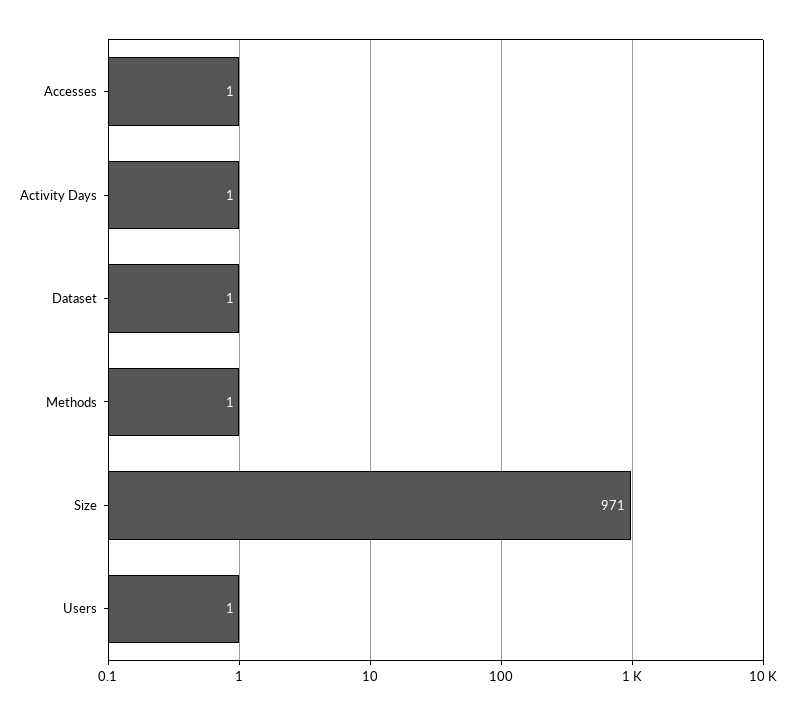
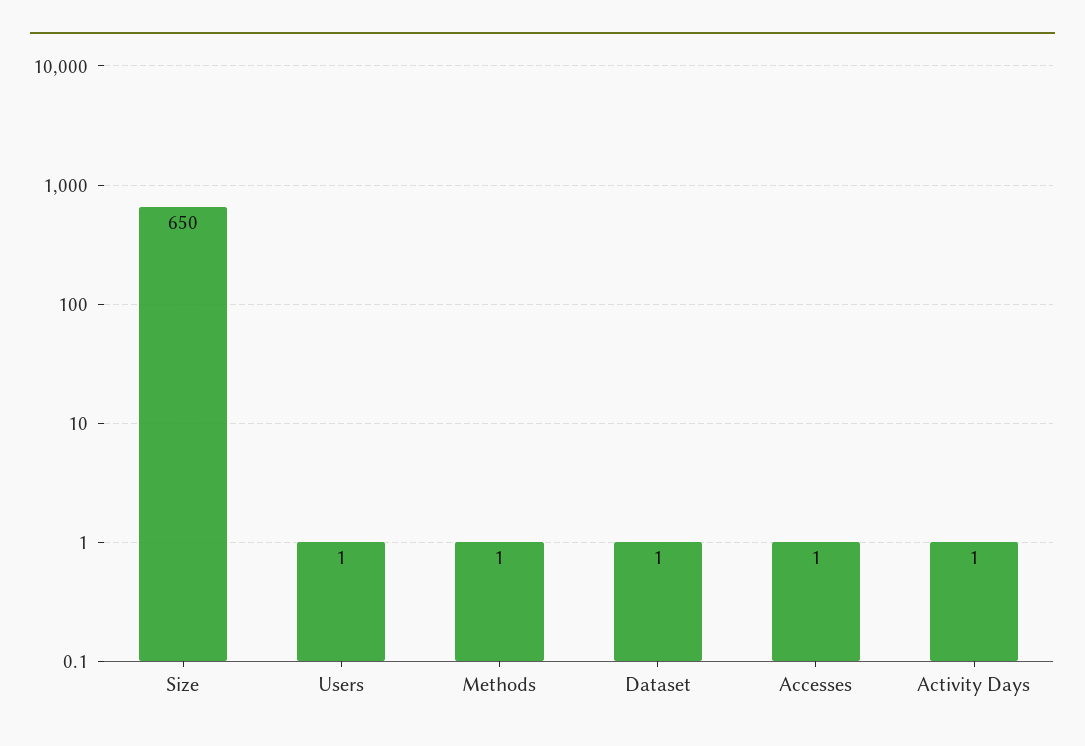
Size: 971 -> 650

